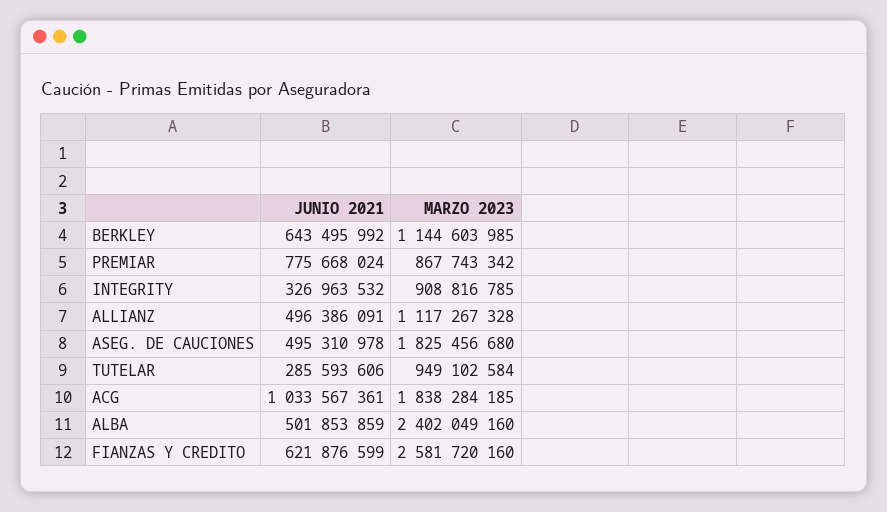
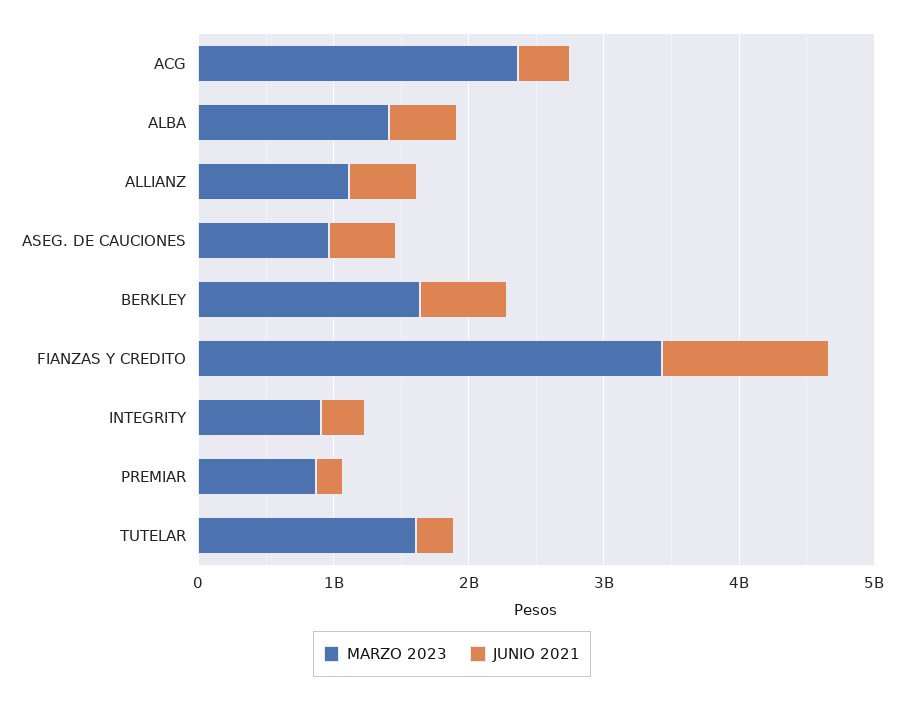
MARZO 2023, BERKLEY: 1144603985 -> 1600000000
JUNIO 2021, PREMIAR: 775668024 -> 200000000
MARZO 2023, ASEG. DE CAUCIONES: 1825456680 -> 1000000000
MARZO 2023, TUTELAR: 949102584 -> 1600000000
JUNIO 2021, ACG: 1033567361 -> 400000000
MARZO 2023, ACG: 1838284185 -> 2400000000
MARZO 2023, ALBA: 2402049160 -> 1400000000
JUNIO 2021, FIANZAS Y CREDITO: 621876599 -> 1200000000
MARZO 2023, FIANZAS Y CREDITO: 2581720160 -> 3400000000

